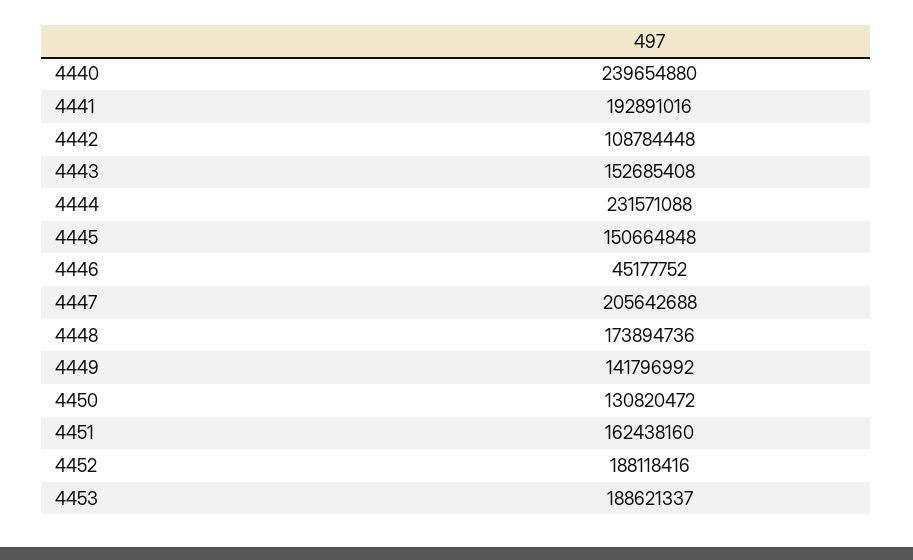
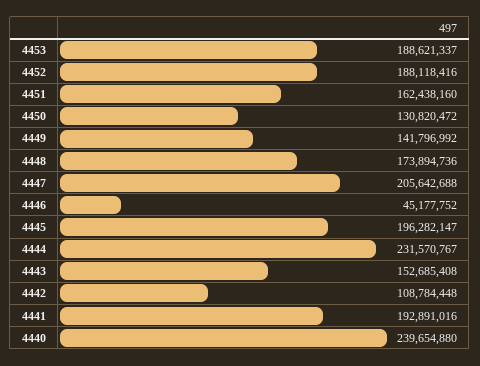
4444: 231571088 -> 231570767
4445: 150664848 -> 196282147

